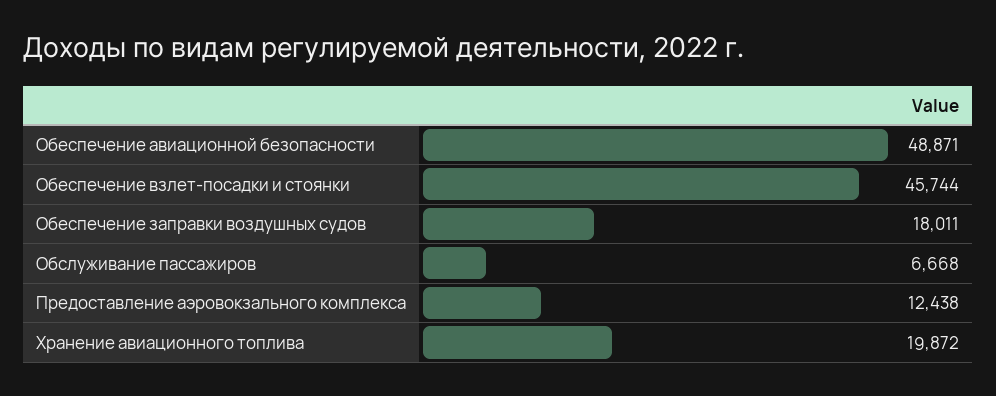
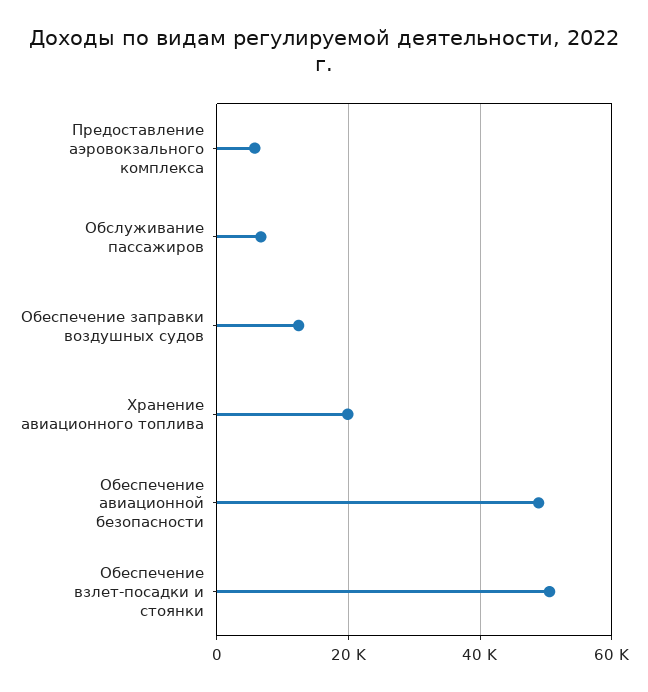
Обеспечение взлет-посадки и стоянки: 45744 -> 50000
Обеспечение заправки воздушных судов: 18011 -> 12000
Предоставление аэровокзального комплекса: 12438 -> 6000

